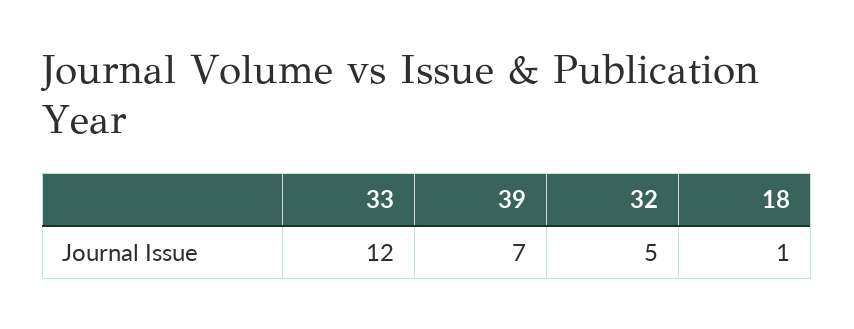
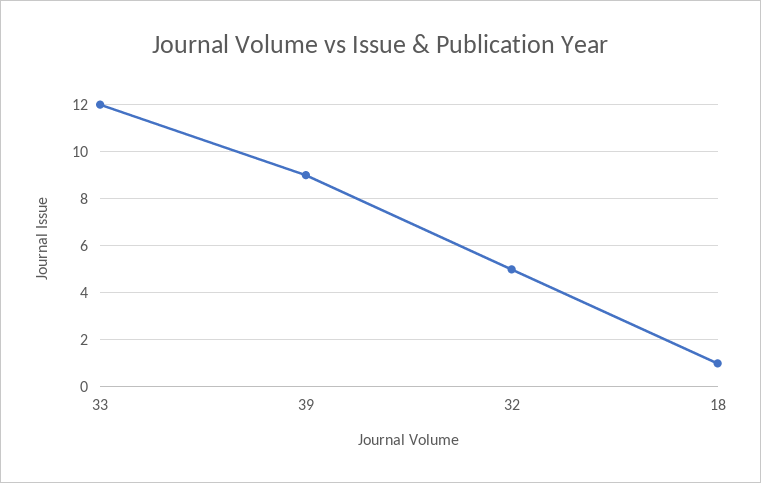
39: 7 -> 9

